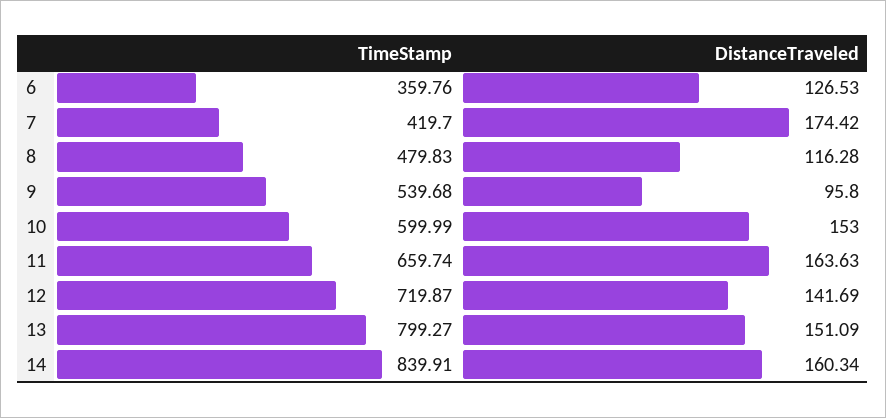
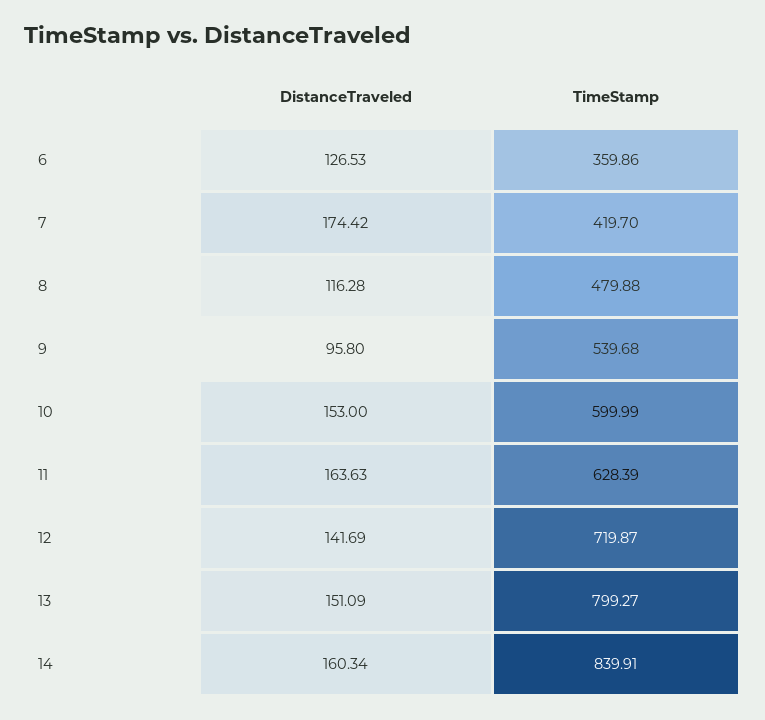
TimeStamp, 6: 359.76 -> 359.86
TimeStamp, 8: 479.83 -> 479.88
TimeStamp, 11: 659.74 -> 628.39

